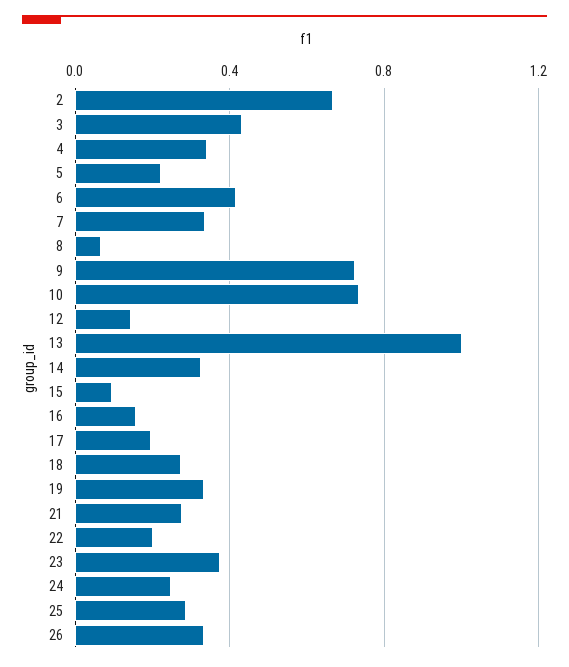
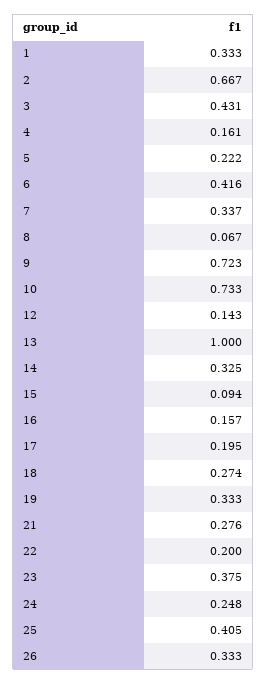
4: 0.35 -> 0.161
25: 0.3 -> 0.405
1: none -> 0.333

